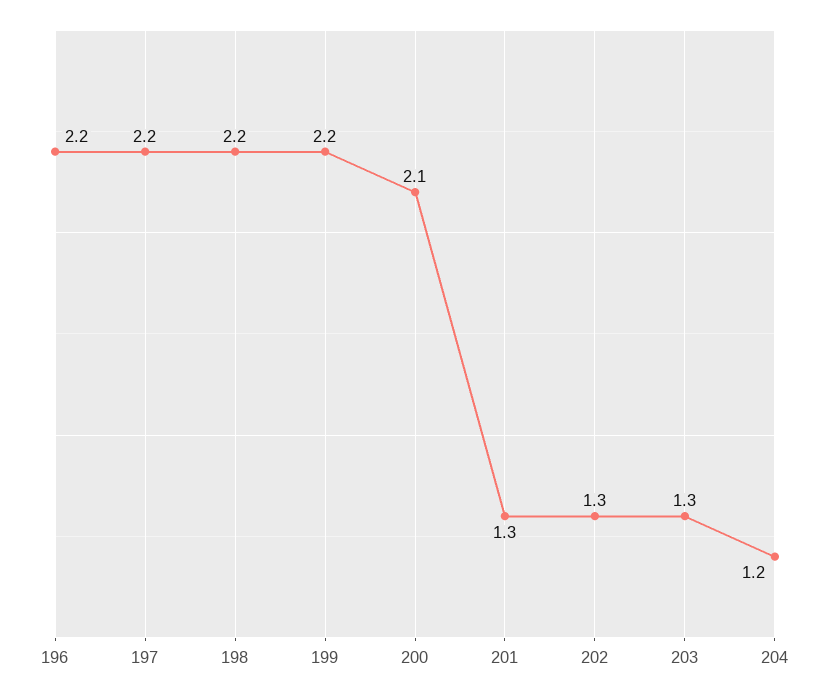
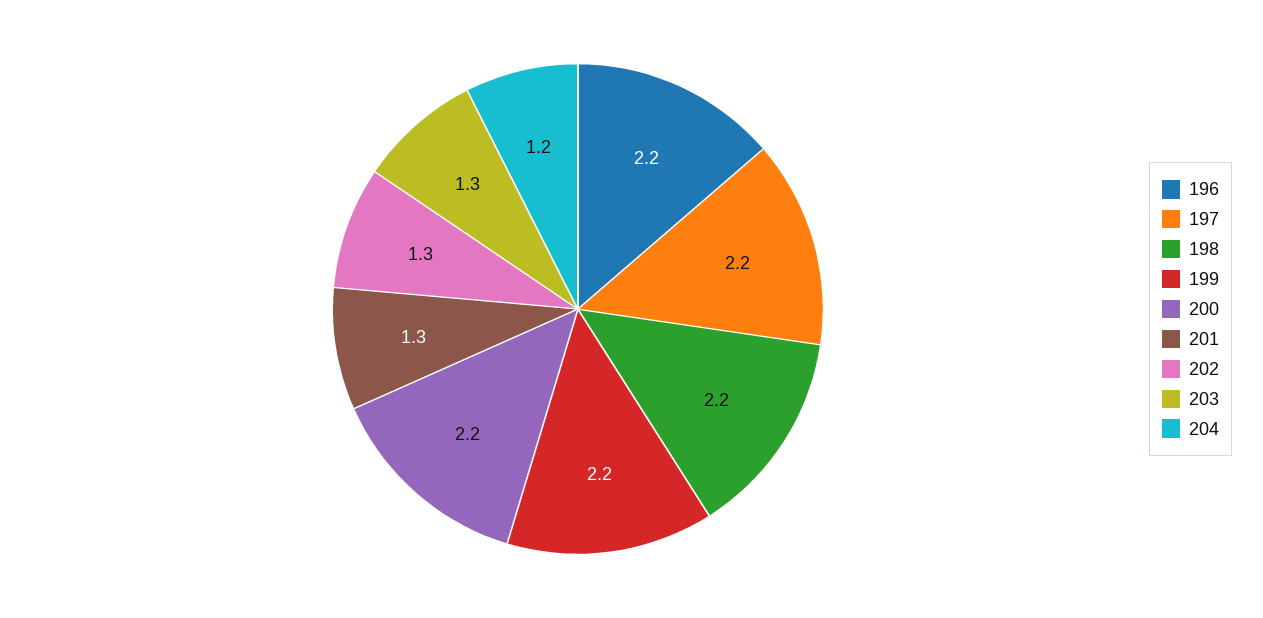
200: 2.1 -> 2.2

